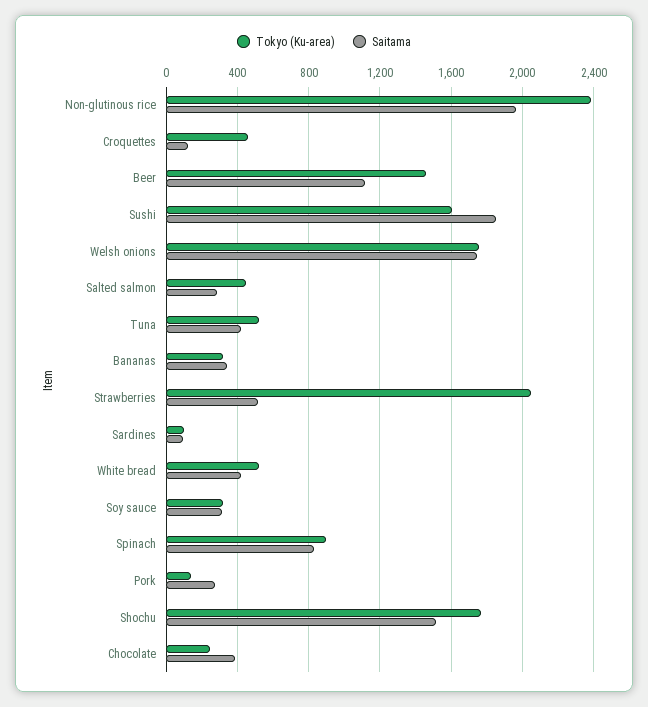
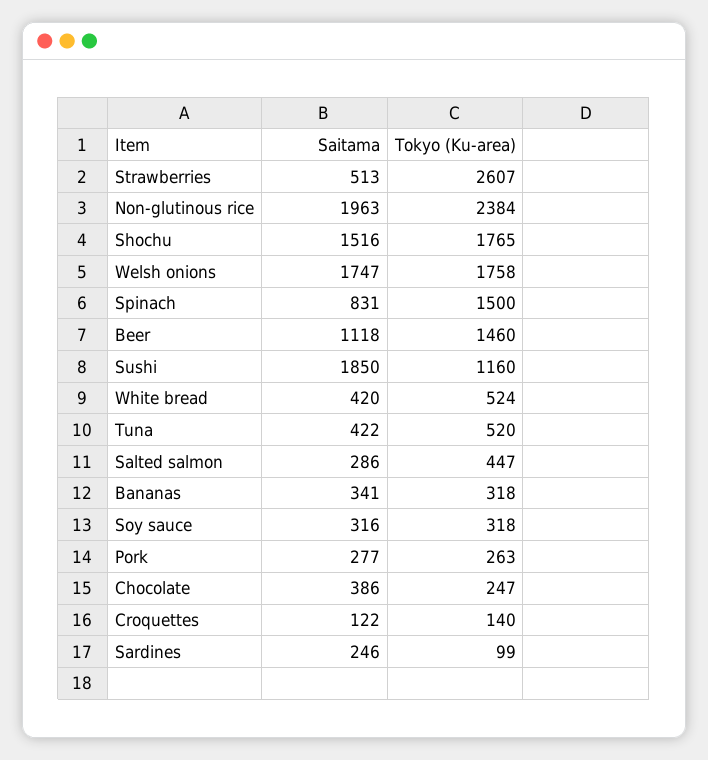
Tokyo (Ku-area), Croquettes: 450 -> 140
Tokyo (Ku-area), Sushi: 1600 -> 1160
Tokyo (Ku-area), Strawberries: 2050 -> 2607
Saitama, Sardines: 100 -> 246
Tokyo (Ku-area), Spinach: 900 -> 1500
Tokyo (Ku-area), Pork: 150 -> 263

